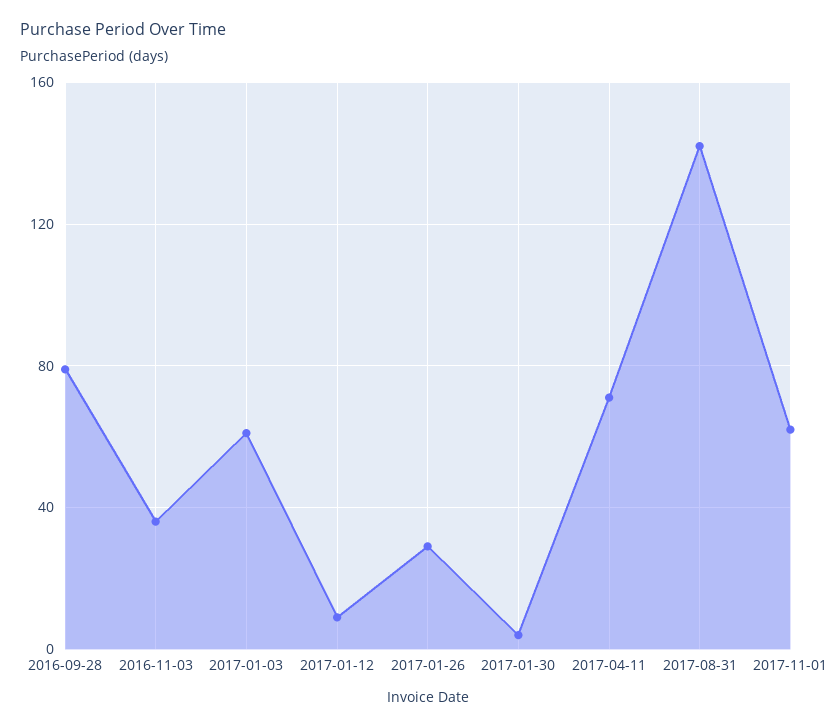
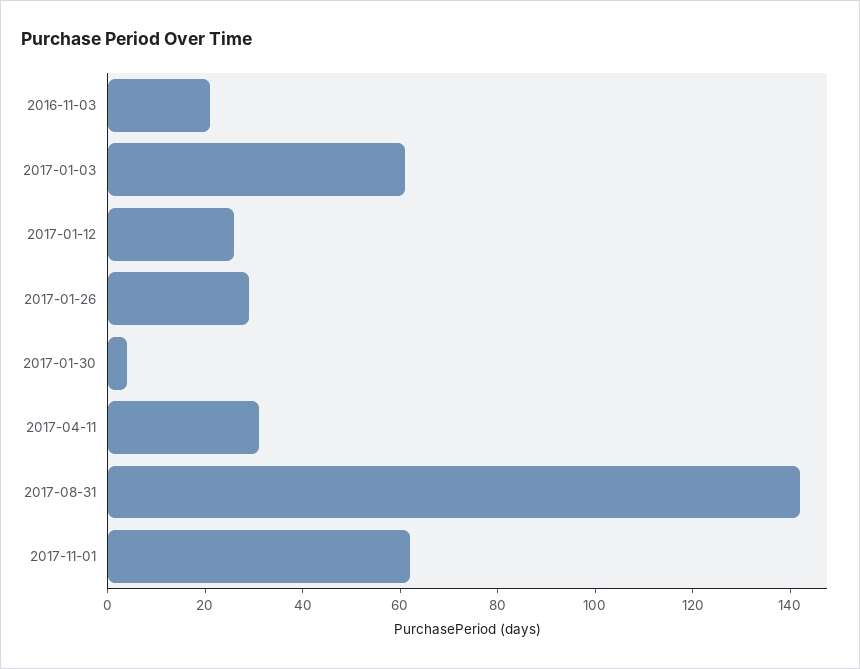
2016-09-28: 80 -> none
2016-11-03: 35 -> 20
2017-01-12: 10 -> 25
2017-04-11: 70 -> 30

